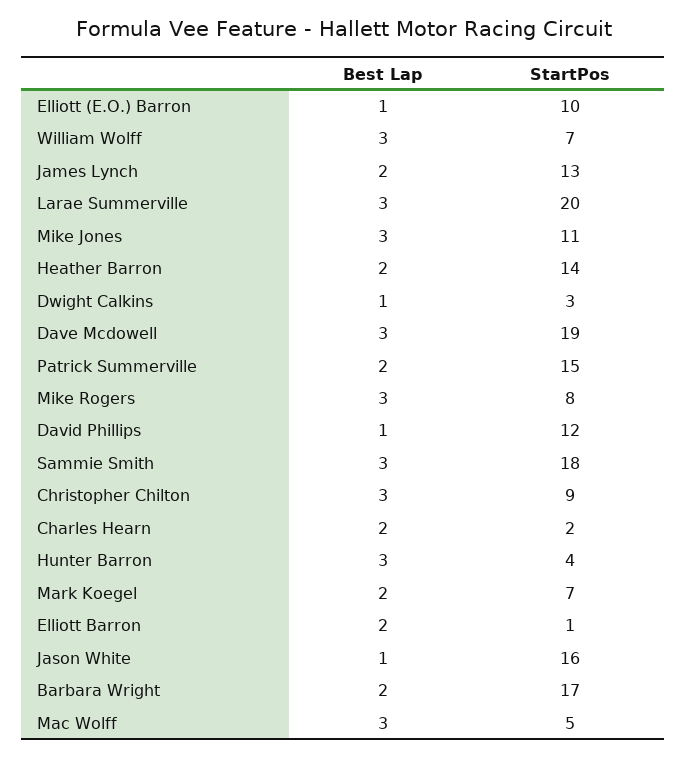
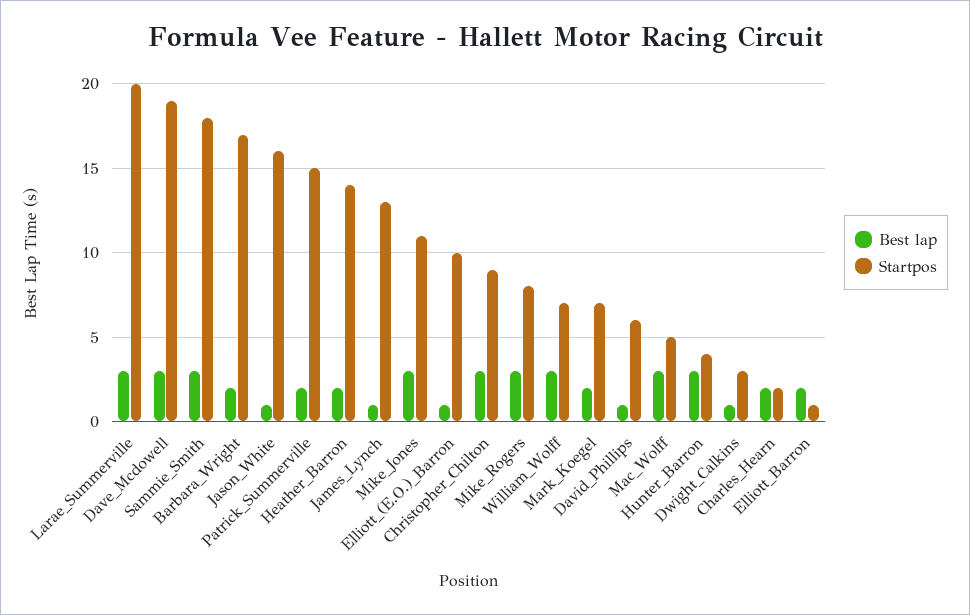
Best Lap, James Lynch: 2 -> 1
StartPos, David Phillips: 12 -> 6

